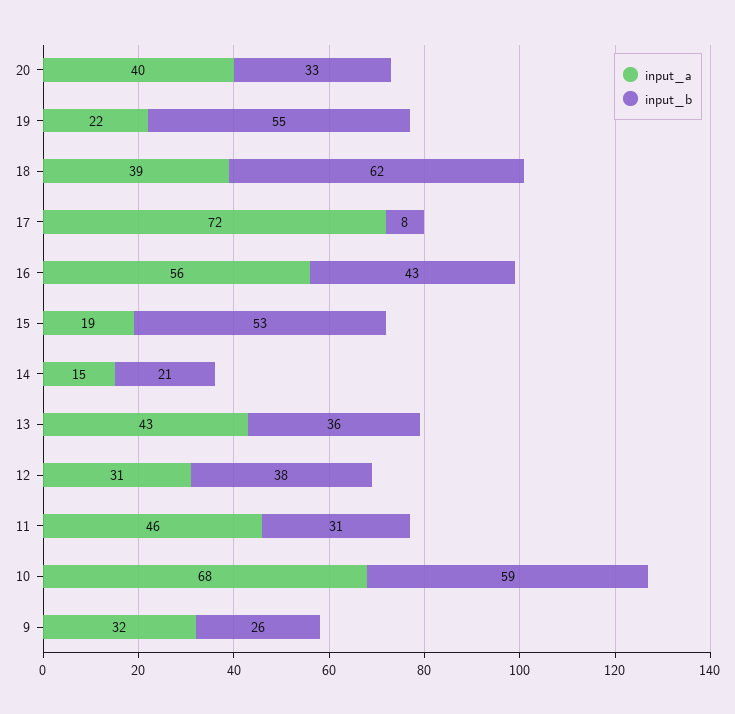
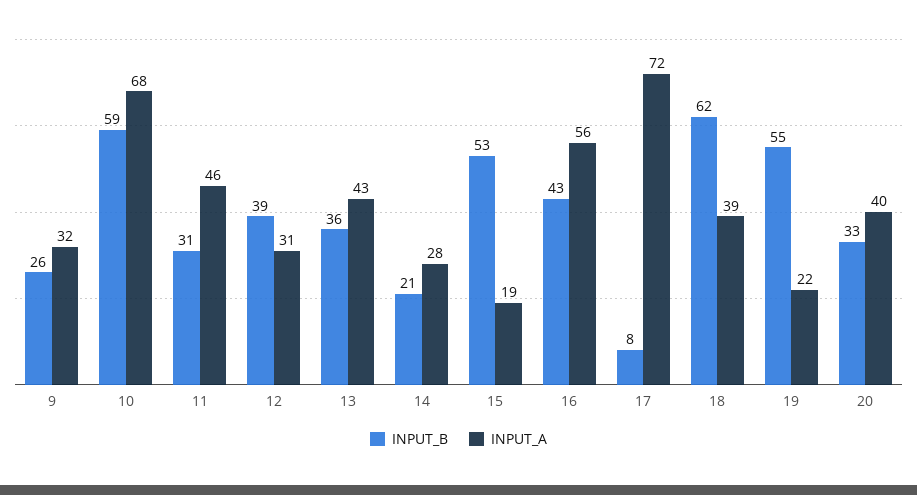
input_a, 14: 15 -> 28
input_b, 12: 38 -> 39

